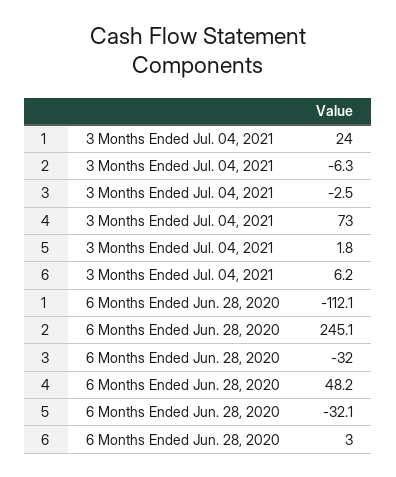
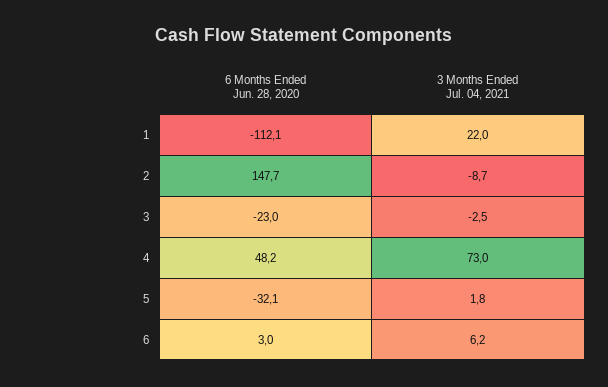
1, 3 Months Ended Jul. 04, 2021: 24 -> 22
2, 3 Months Ended Jul. 04, 2021: -6.3 -> -8.7
2, 6 Months Ended Jun. 28, 2020: 245.1 -> 147.7
3, 6 Months Ended Jun. 28, 2020: -32 -> -23

